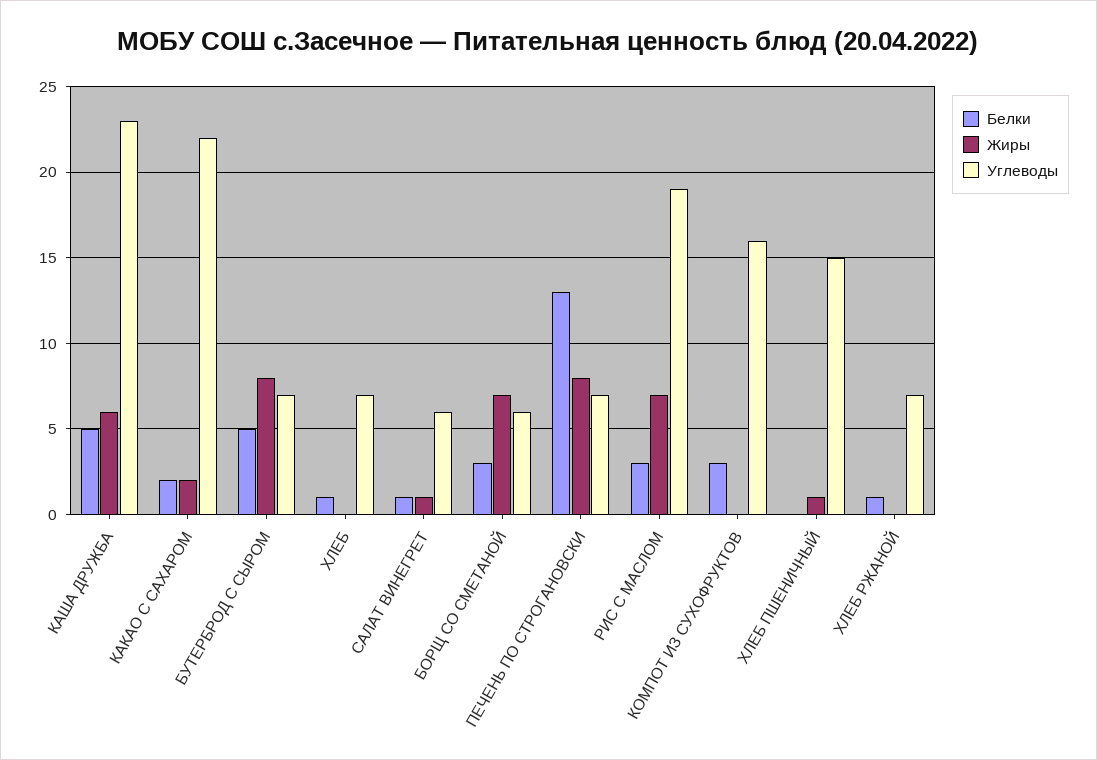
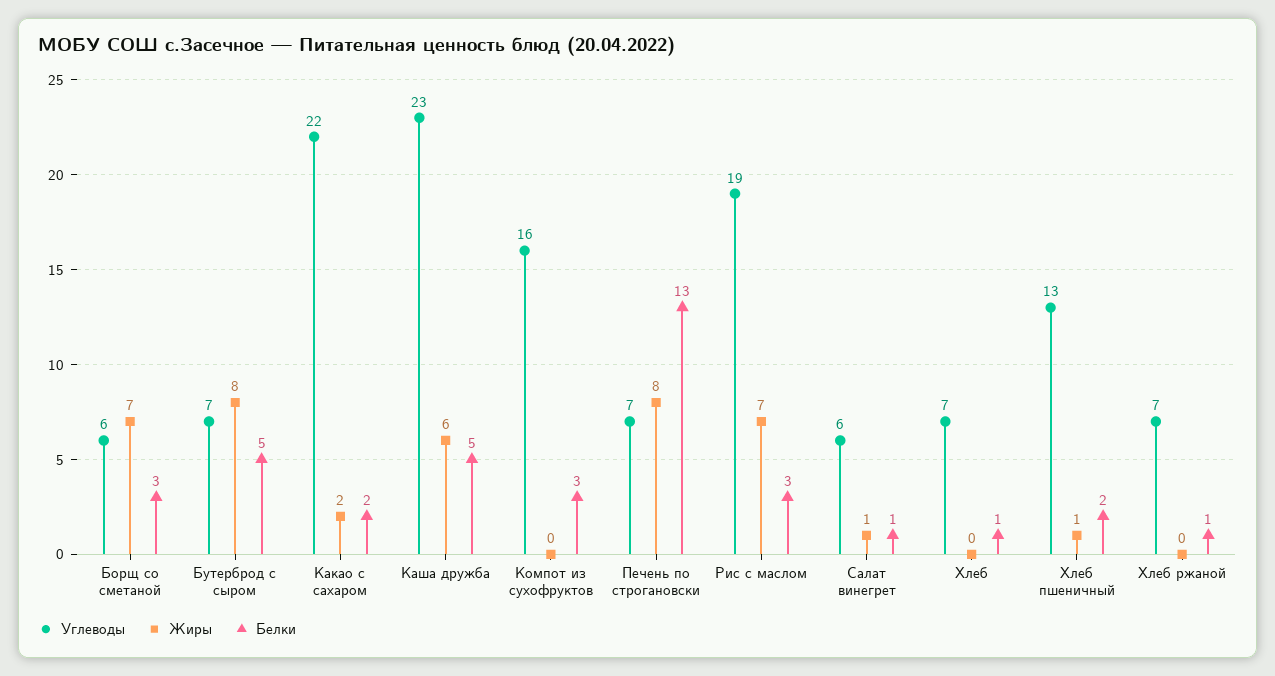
Белки, ХЛЕБ ПШЕНИЧНЫЙ: 0 -> 2
Углеводы, ХЛЕБ ПШЕНИЧНЫЙ: 15 -> 13

